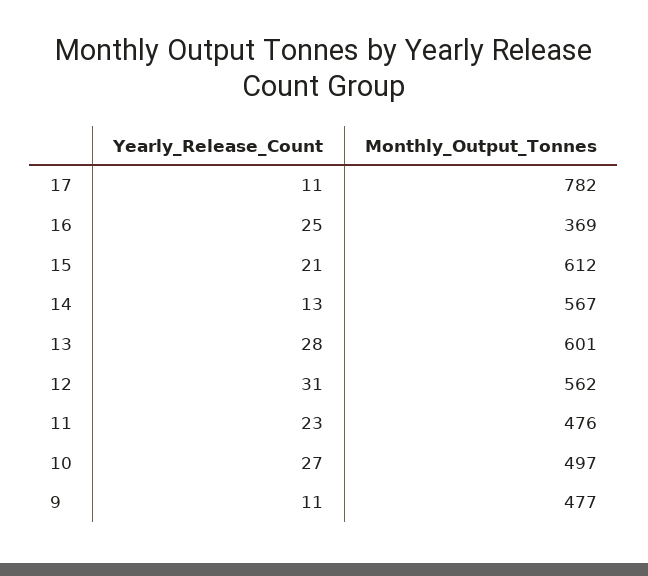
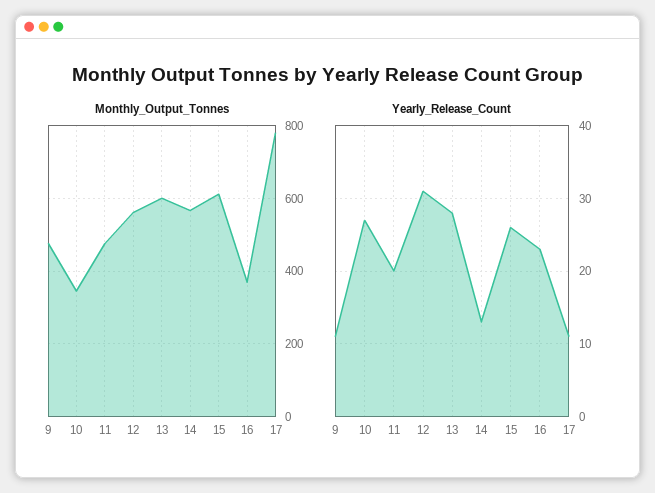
Yearly_Release_Count, 16: 25 -> 23
Yearly_Release_Count, 15: 21 -> 26
Yearly_Release_Count, 11: 23 -> 20
Monthly_Output_Tonnes, 10: 497 -> 340

